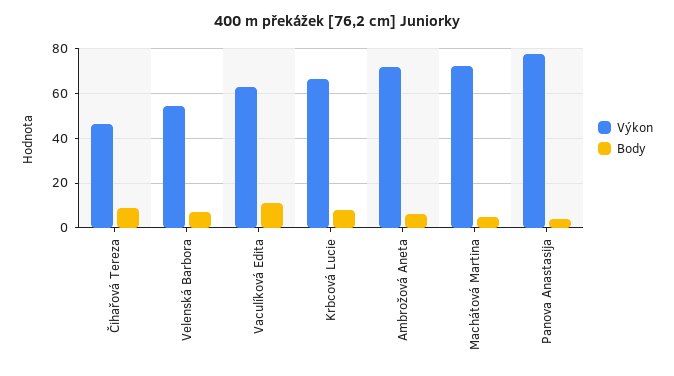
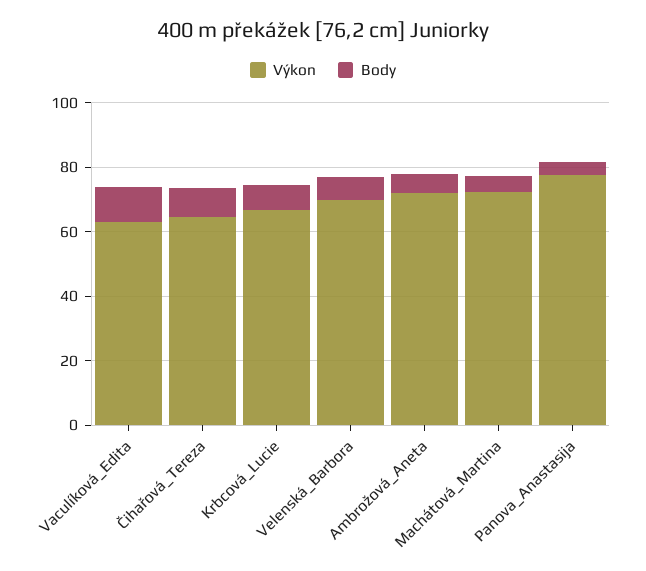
Výkon, Čihařová Tereza: 45 -> 65
Výkon, Velenská Barbora: 55 -> 70

